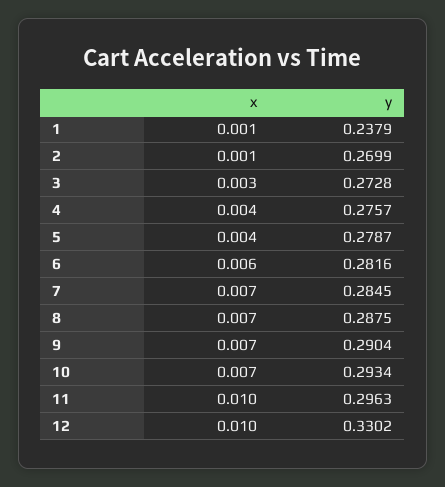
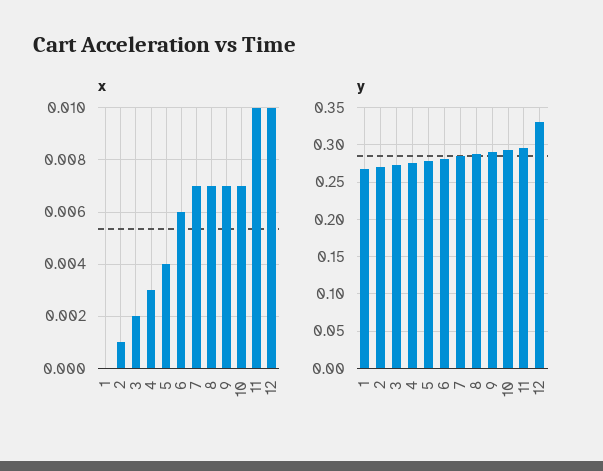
x, 1: 0.001 -> 0
y, 1: 0.2379 -> 0.27
x, 3: 0.003 -> 0.002
x, 4: 0.004 -> 0.003

